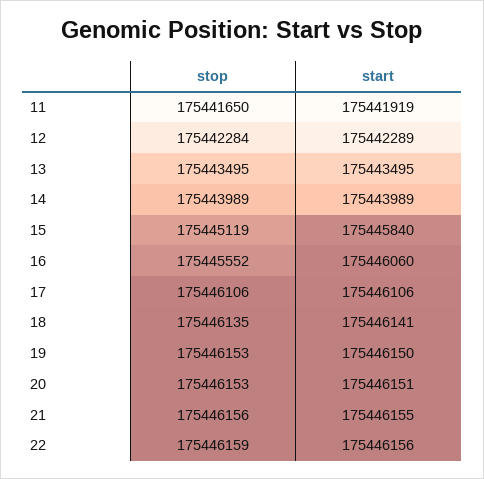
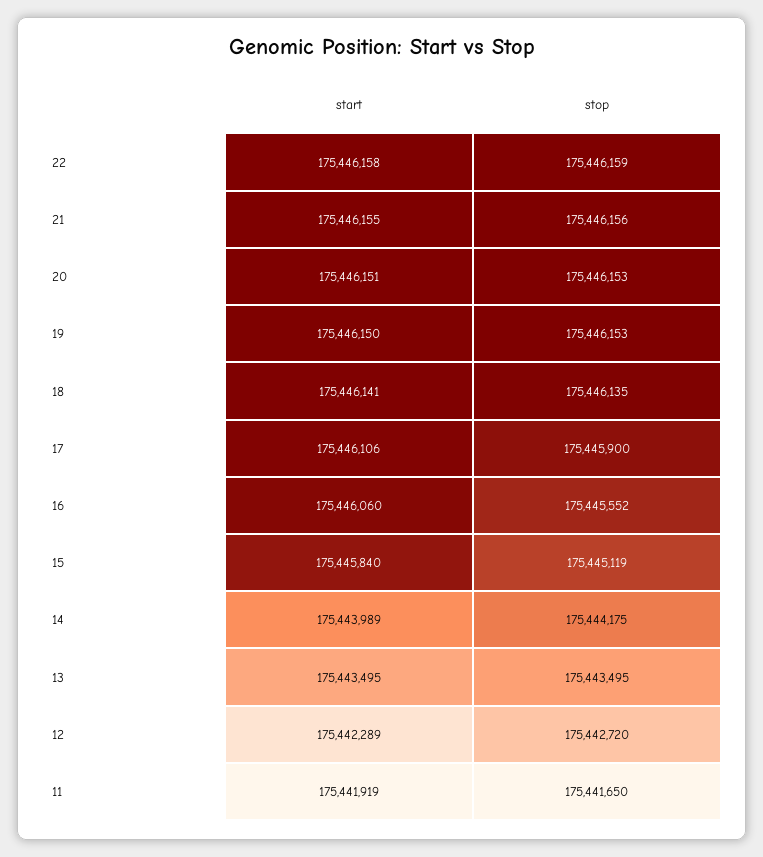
stop, 12: 175442284 -> 175442720
stop, 14: 175443989 -> 175444175
stop, 17: 175446106 -> 175445900
start, 22: 175446156 -> 175446158

